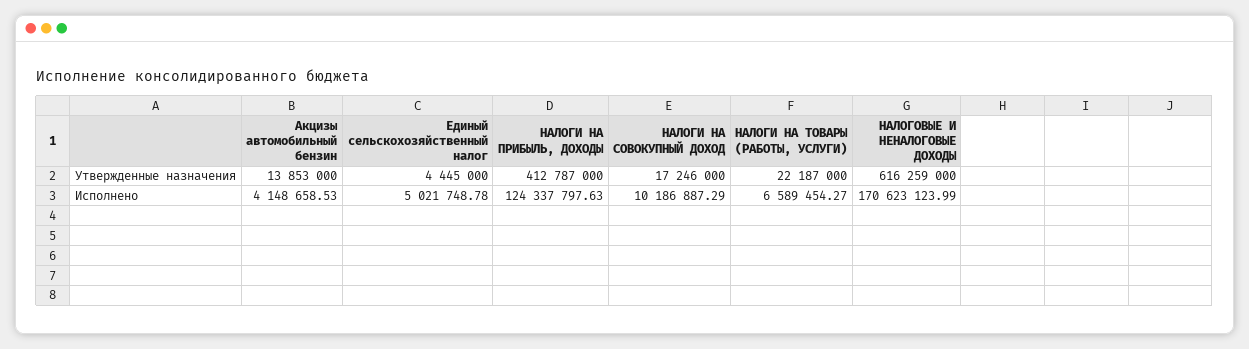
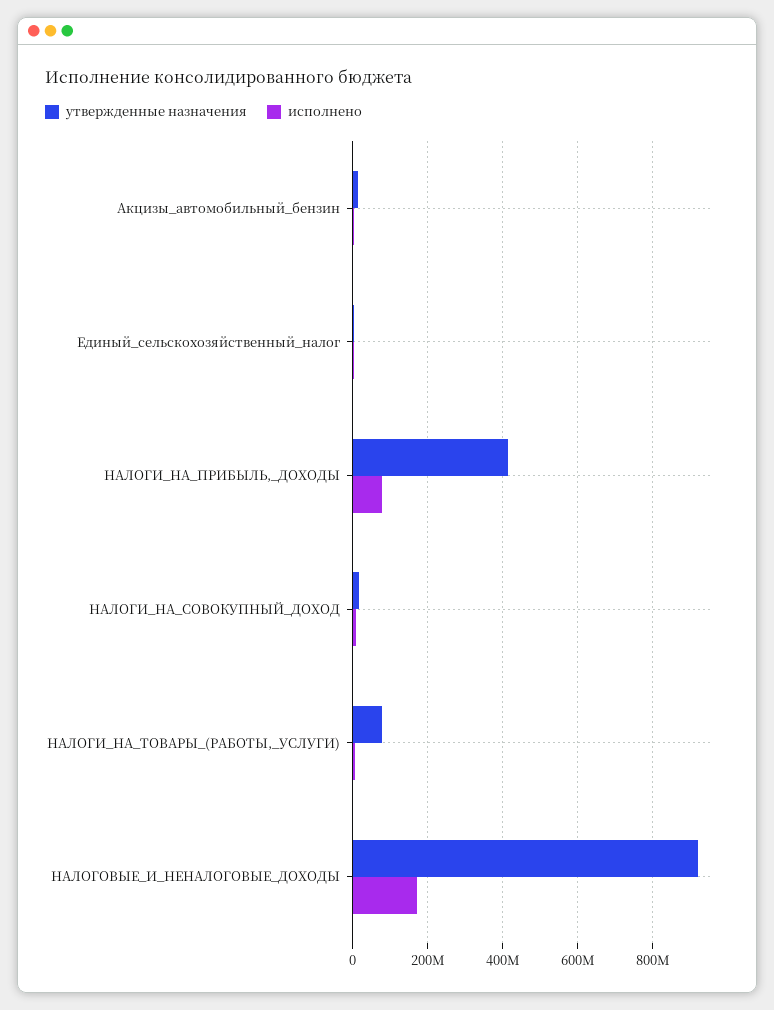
Утвержденные назначения, НАЛОГИ НА ТОВАРЫ (РАБОТЫ, УСЛУГИ): 22187000 -> 80000000
Утвержденные назначения, НАЛОГОВЫЕ И НЕНАЛОГОВЫЕ ДОХОДЫ: 616259000 -> 920000000
Исполнено, НАЛОГИ НА ПРИБЫЛЬ, ДОХОДЫ: 124337797.63 -> 80000000

